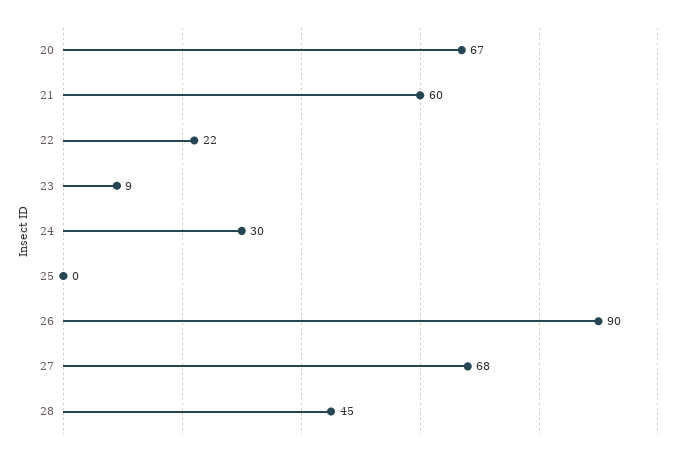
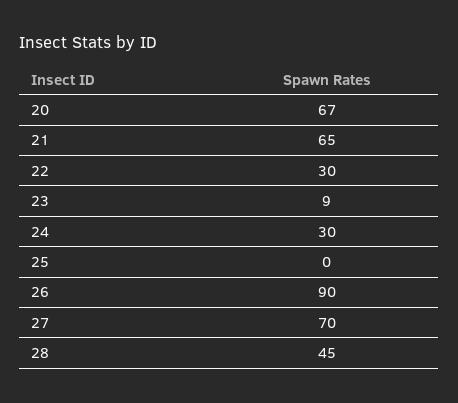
21: 60 -> 65
22: 22 -> 30
27: 68 -> 70

